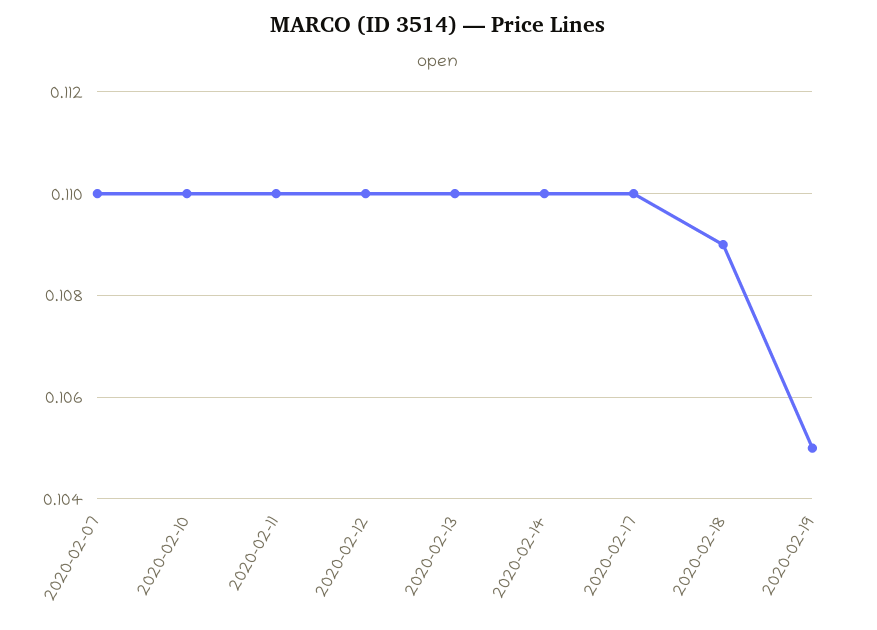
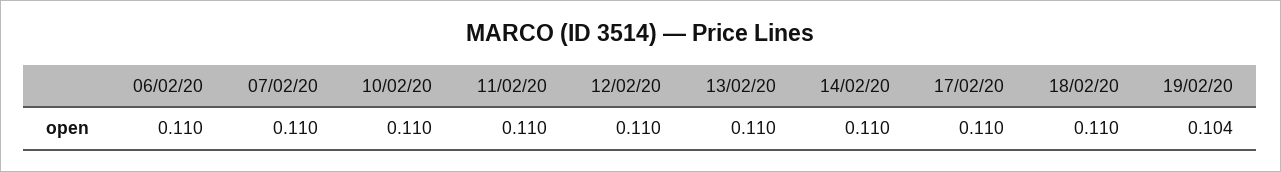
2020-02-18: 0.109 -> 0.11
2020-02-19: 0.105 -> 0.104
06/02/20: none -> 0.11

